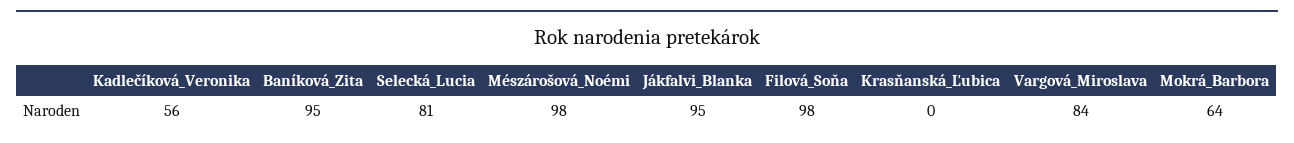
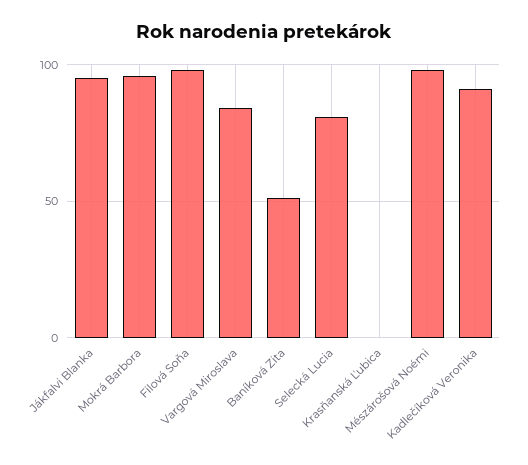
Kadlečíková_Veronika: 56 -> 90
Baníková_Zita: 95 -> 50
Mokrá_Barbora: 64 -> 95

